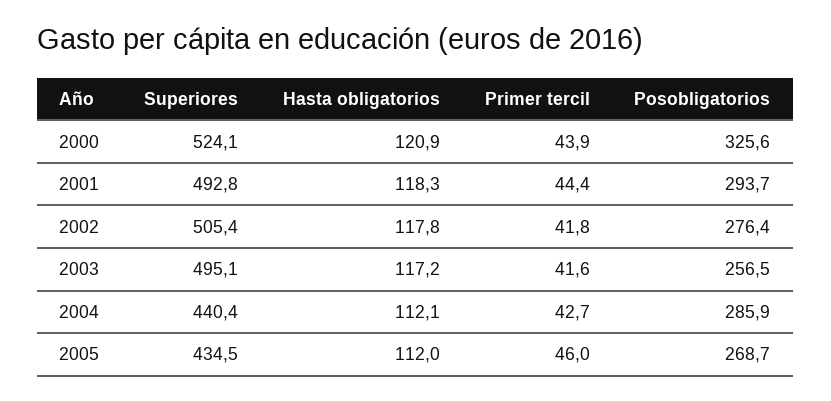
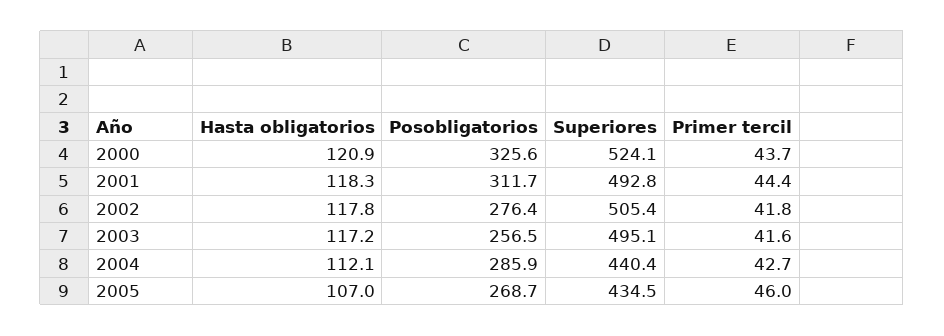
Primer tercil, 2000: 43.9 -> 43.7
Posobligatorios, 2001: 293.7 -> 311.7
Hasta obligatorios, 2005: 112 -> 107

